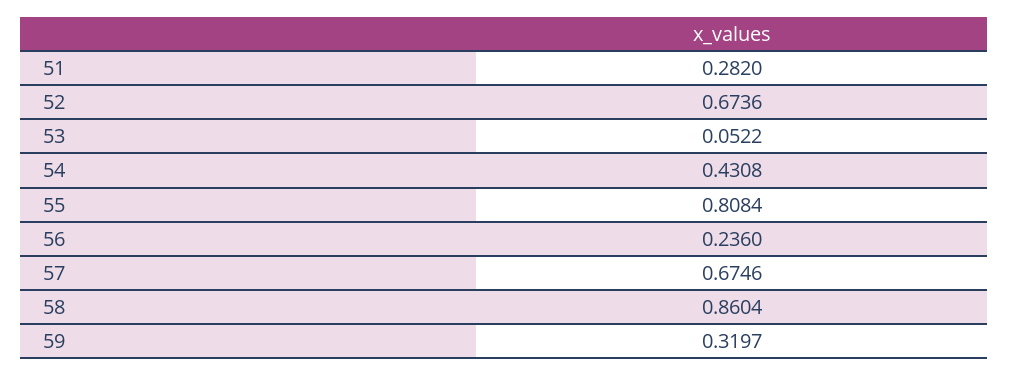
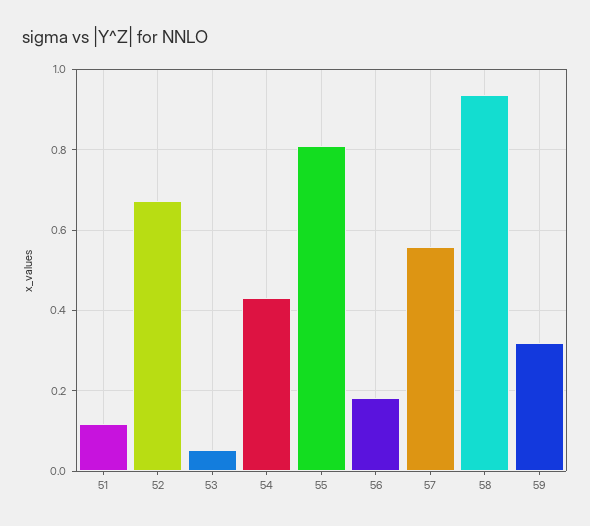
51: 0.282 -> 0.12
56: 0.236 -> 0.18
57: 0.6746 -> 0.56
58: 0.8604 -> 0.94

